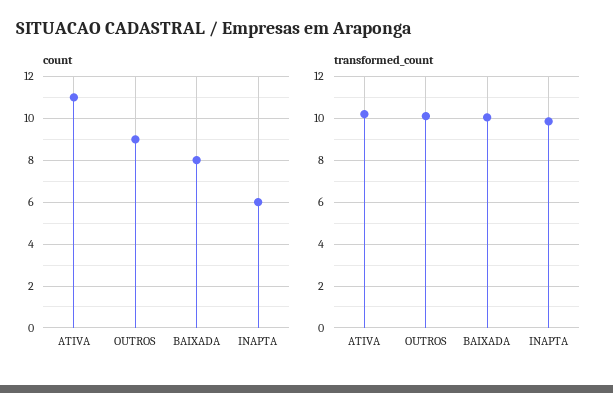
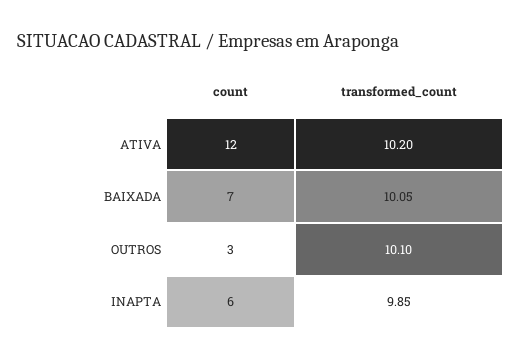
count, ATIVA: 11 -> 12
count, OUTROS: 9 -> 3
count, BAIXADA: 8 -> 7

